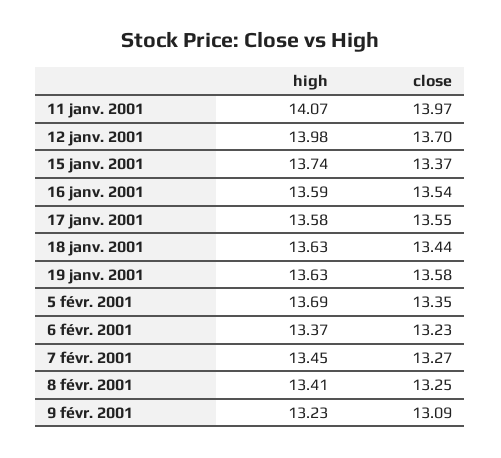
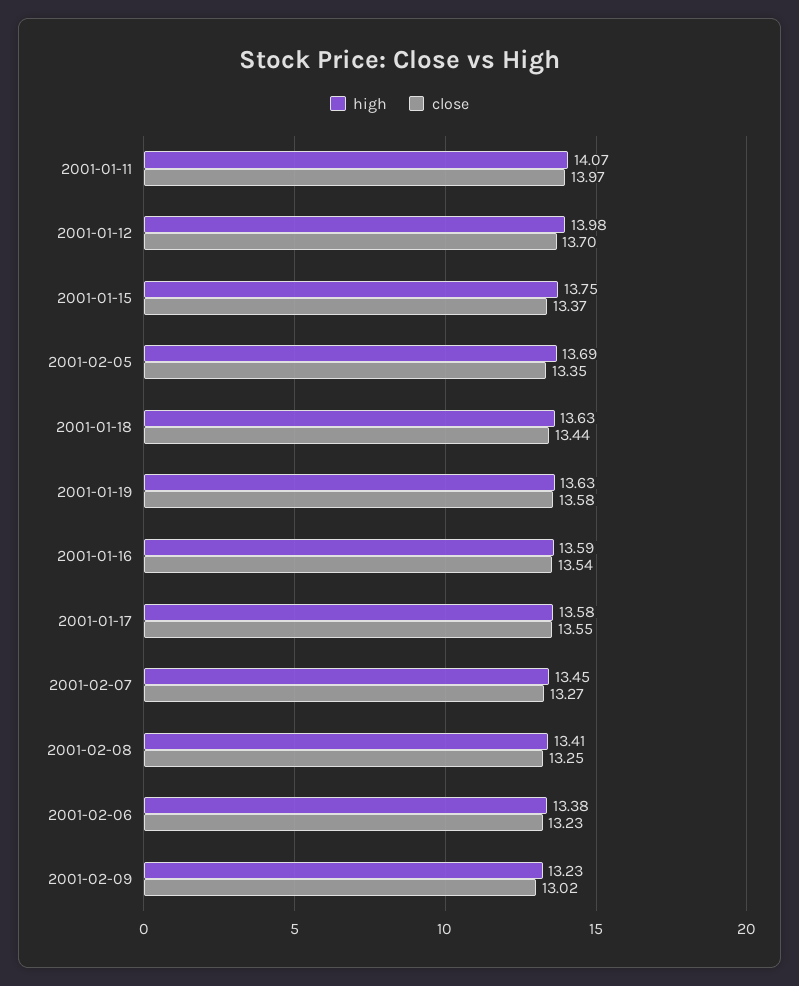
high, 15 janv. 2001: 13.74 -> 13.75
high, 6 févr. 2001: 13.37 -> 13.38
close, 9 févr. 2001: 13.09 -> 13.02

